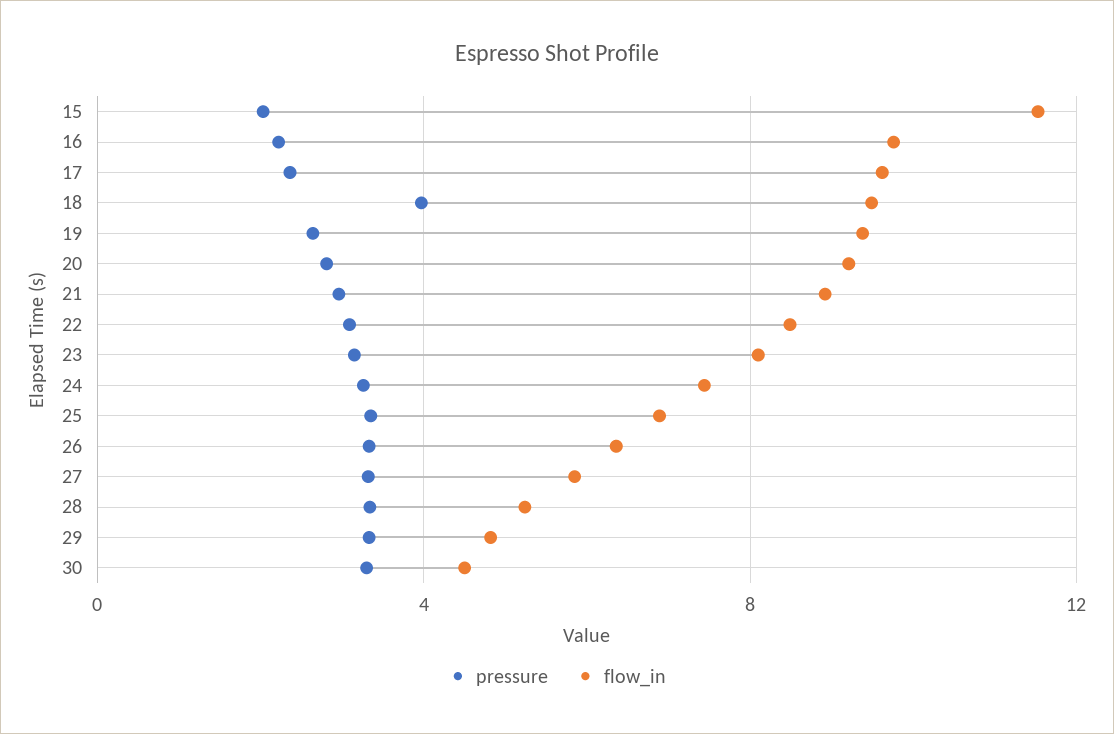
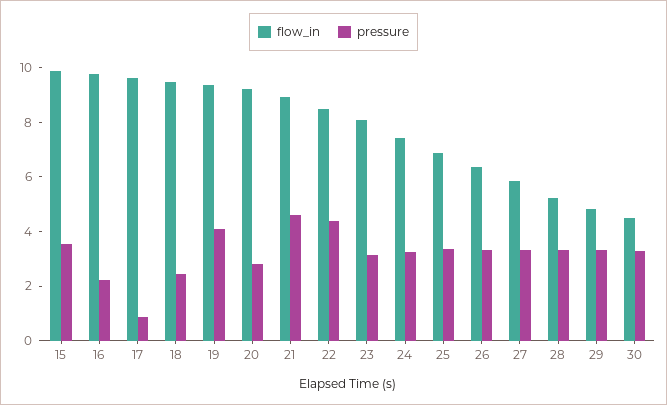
pressure, 15: 2 -> 3.5
flow_in, 15: 11.5 -> 10
pressure, 17: 2.5 -> 1
pressure, 18: 4 -> 2.5
pressure, 19: 2.5 -> 4
pressure, 21: 3 -> 4.5
pressure, 22: 3 -> 4.5

